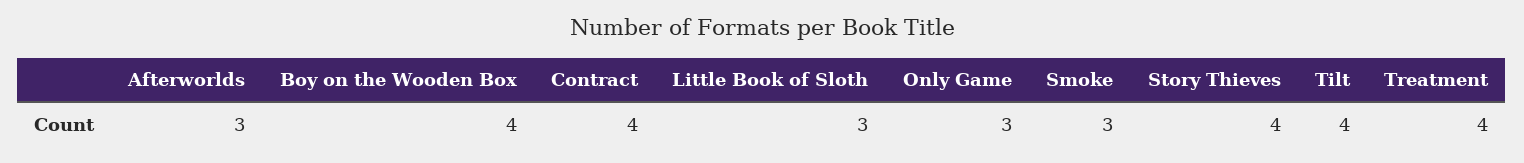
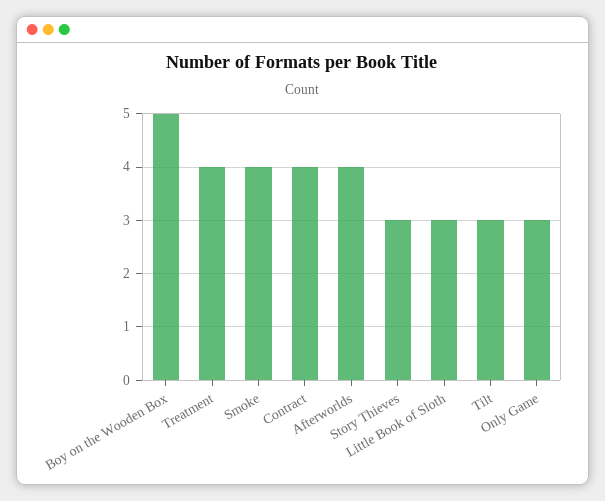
Afterworlds: 3 -> 4
Boy on the Wooden Box: 4 -> 5
Smoke: 3 -> 4
Story Thieves: 4 -> 3
Tilt: 4 -> 3

